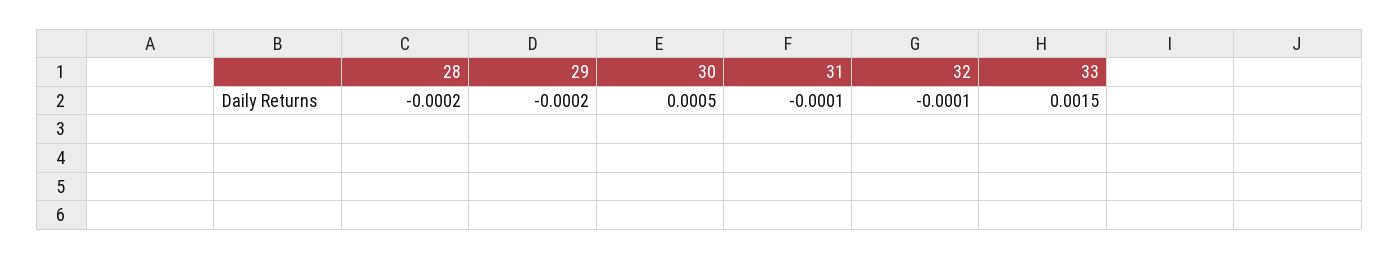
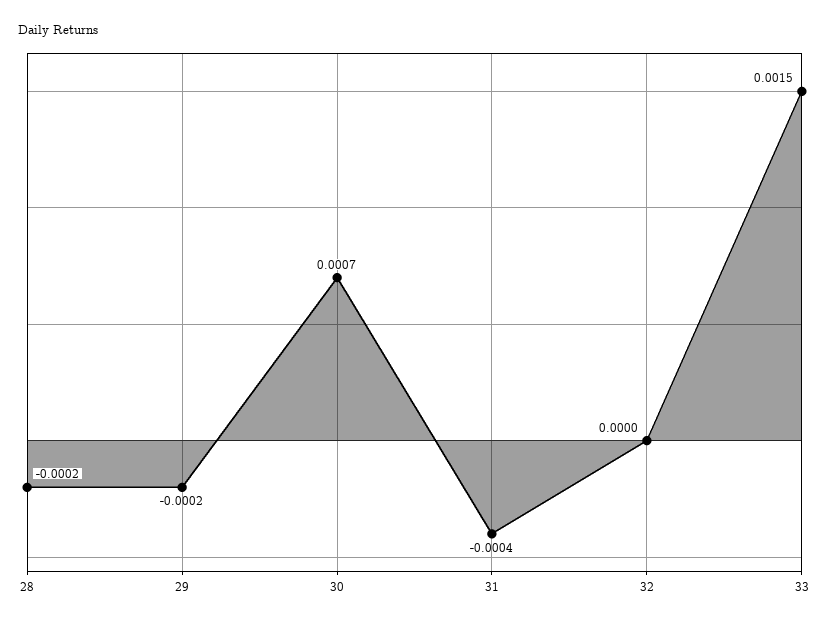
30: 0.0005 -> 0.0007
31: -0.0001 -> -0.0004
32: -0.0001 -> 0

